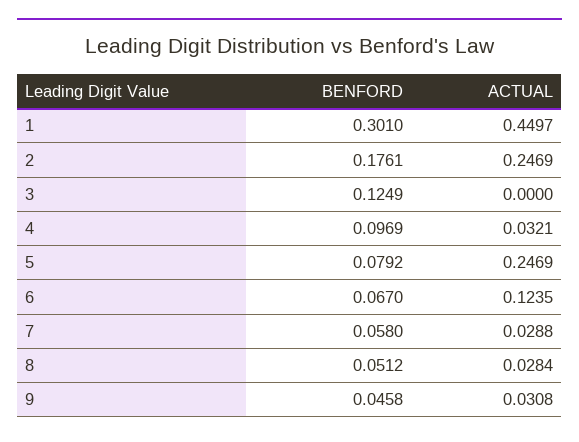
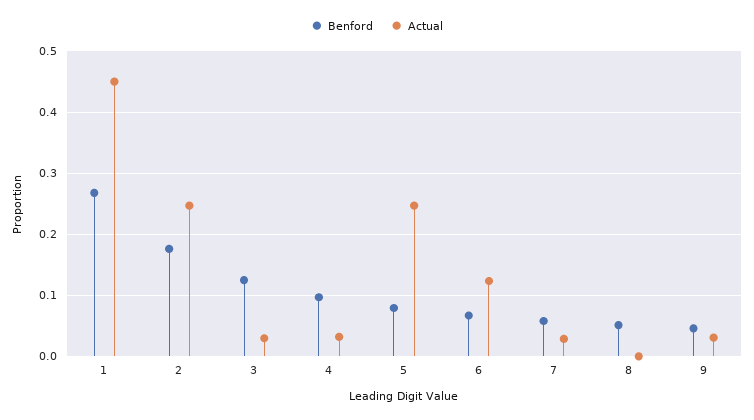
BENFORD, 1: 0.301 -> 0.27
ACTUAL, 3: 0 -> 0.03
ACTUAL, 8: 0.0284 -> 0

